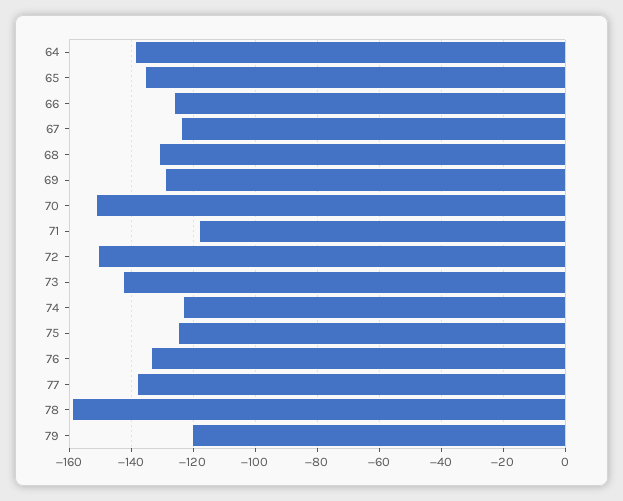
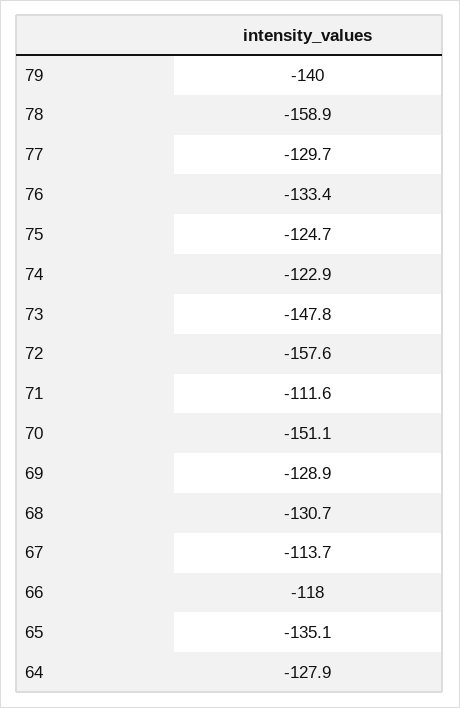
64: -138 -> -127.9
66: -126 -> -118
67: -124 -> -113.7
71: -118 -> -111.6
72: -150 -> -157.6
73: -142 -> -147.8
77: -138 -> -129.7
79: -120 -> -140

